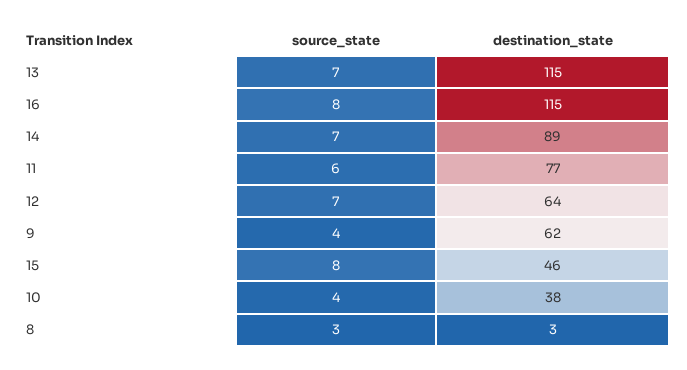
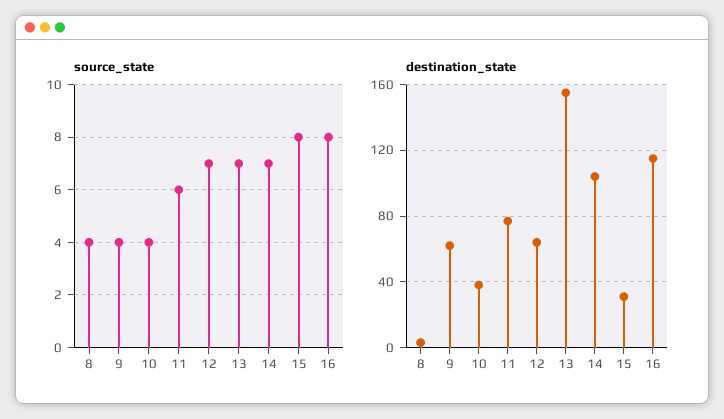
destination_state, 13: 115 -> 155
destination_state, 14: 89 -> 105
destination_state, 15: 46 -> 30
source_state, 8: 3 -> 4

